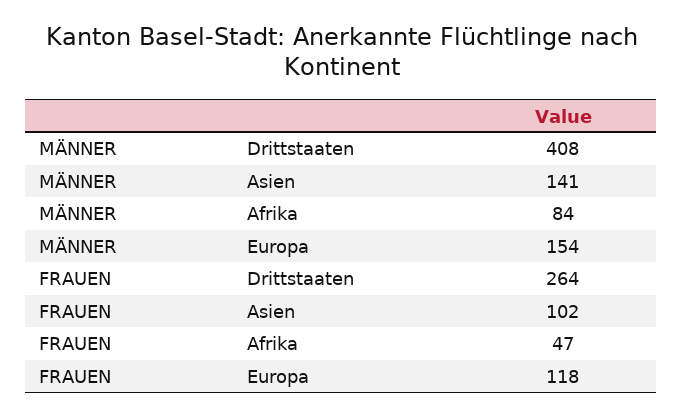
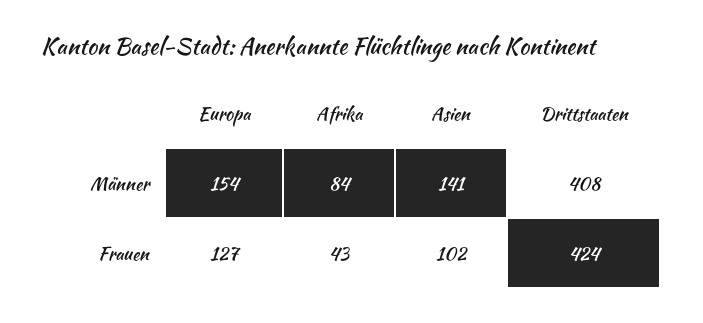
FRAUEN, Drittstaaten: 264 -> 424
FRAUEN, Afrika: 47 -> 43
FRAUEN, Europa: 118 -> 127

